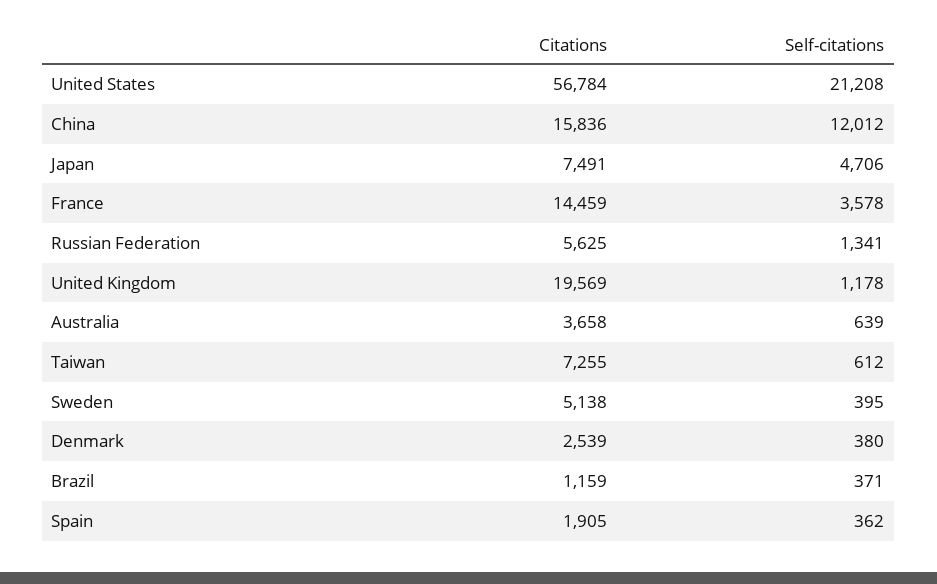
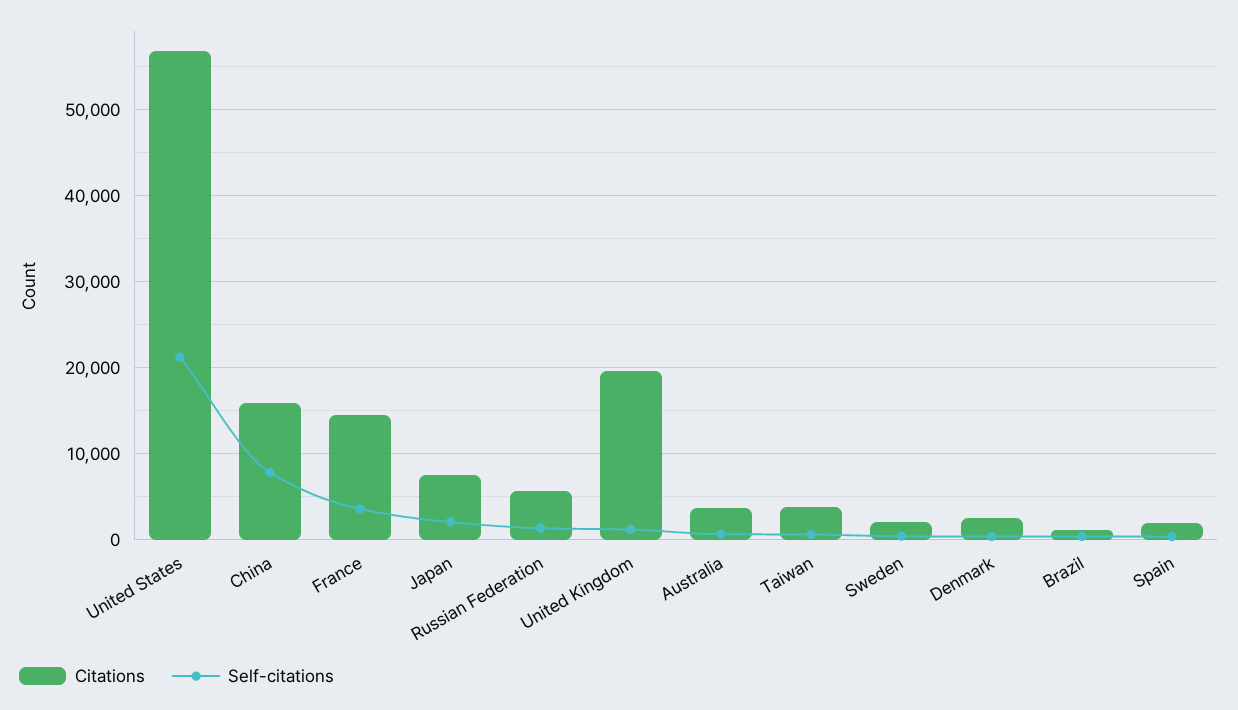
Self-citations, China: 12012 -> 8000
Self-citations, Japan: 4706 -> 2000
Citations, Taiwan: 7255 -> 4000
Citations, Sweden: 5138 -> 2000

